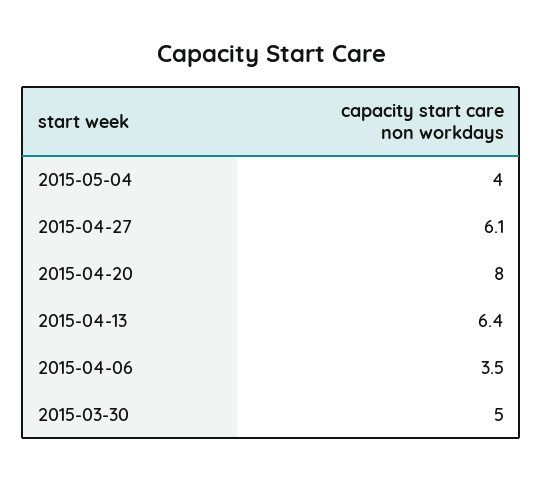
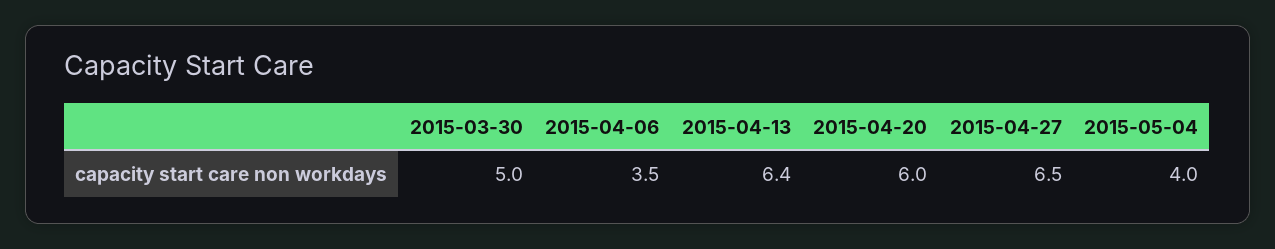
2015-04-27: 6.1 -> 6.5
2015-04-20: 8 -> 6

